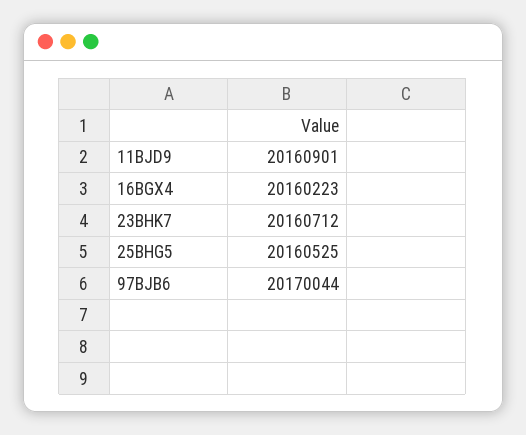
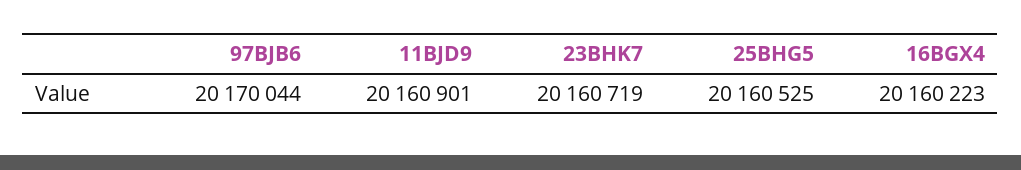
23BHK7: 20160712 -> 20160719

